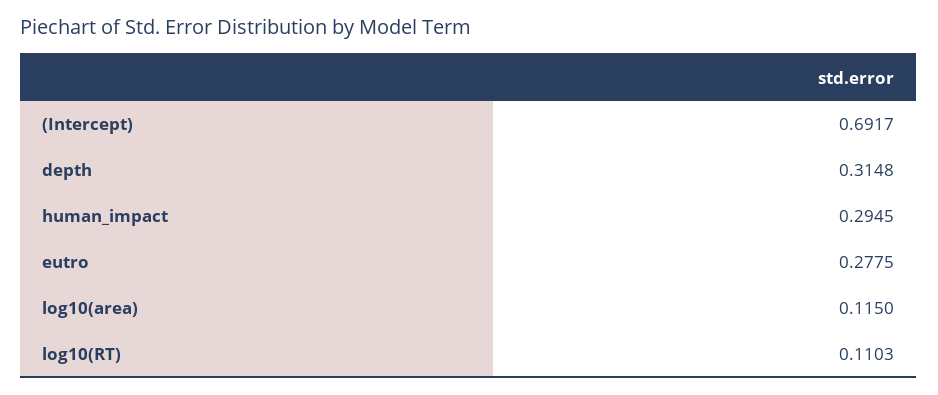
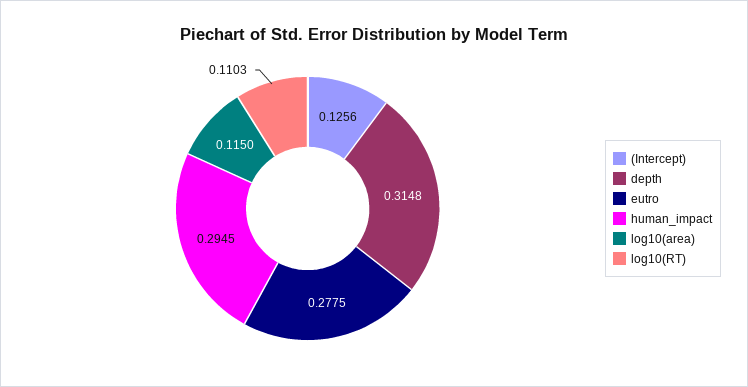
(Intercept): 0.6917 -> 0.1256

